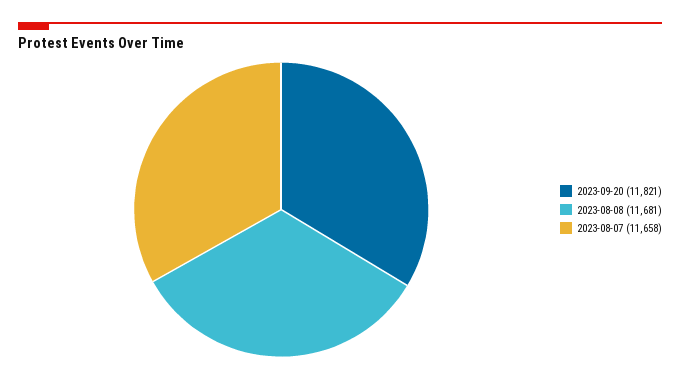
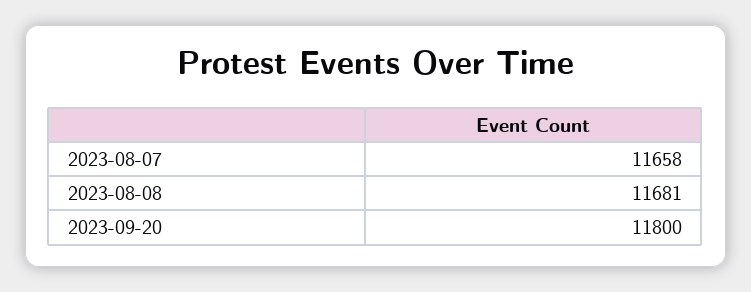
2023-09-20: 11821 -> 11800

